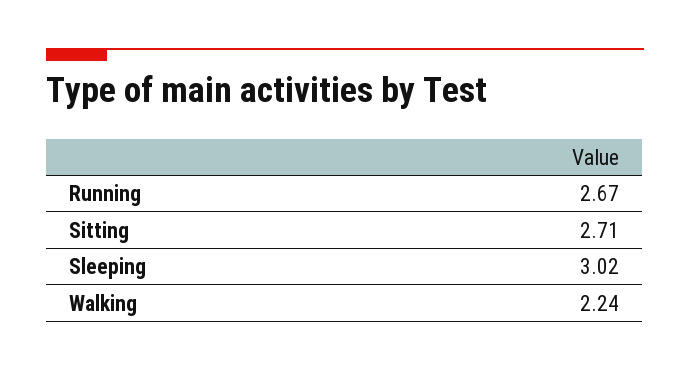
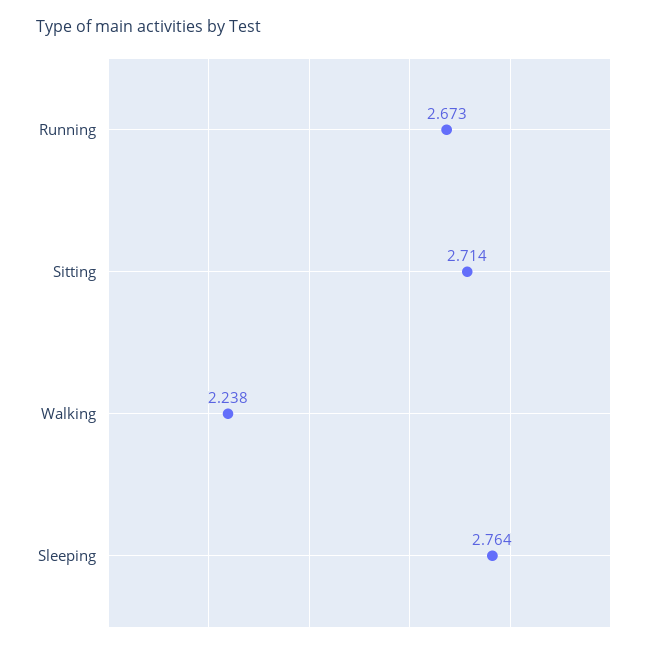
Sleeping: 3.02 -> 2.764

